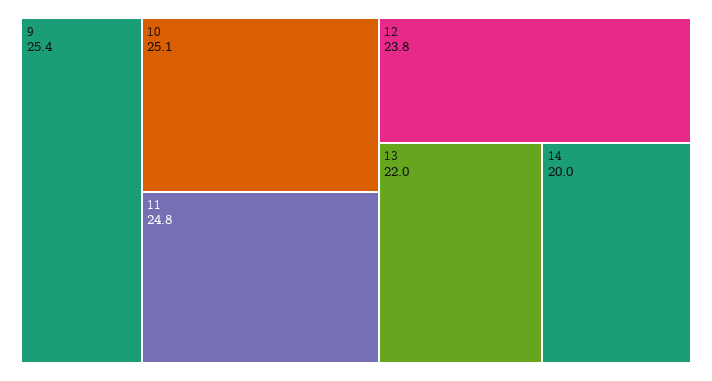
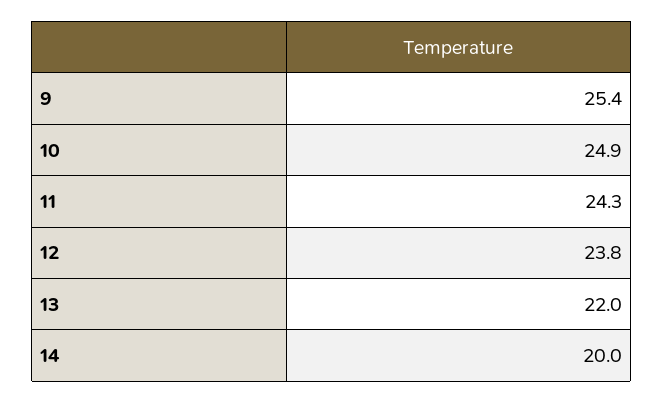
10: 25.1 -> 24.9
11: 24.8 -> 24.3

